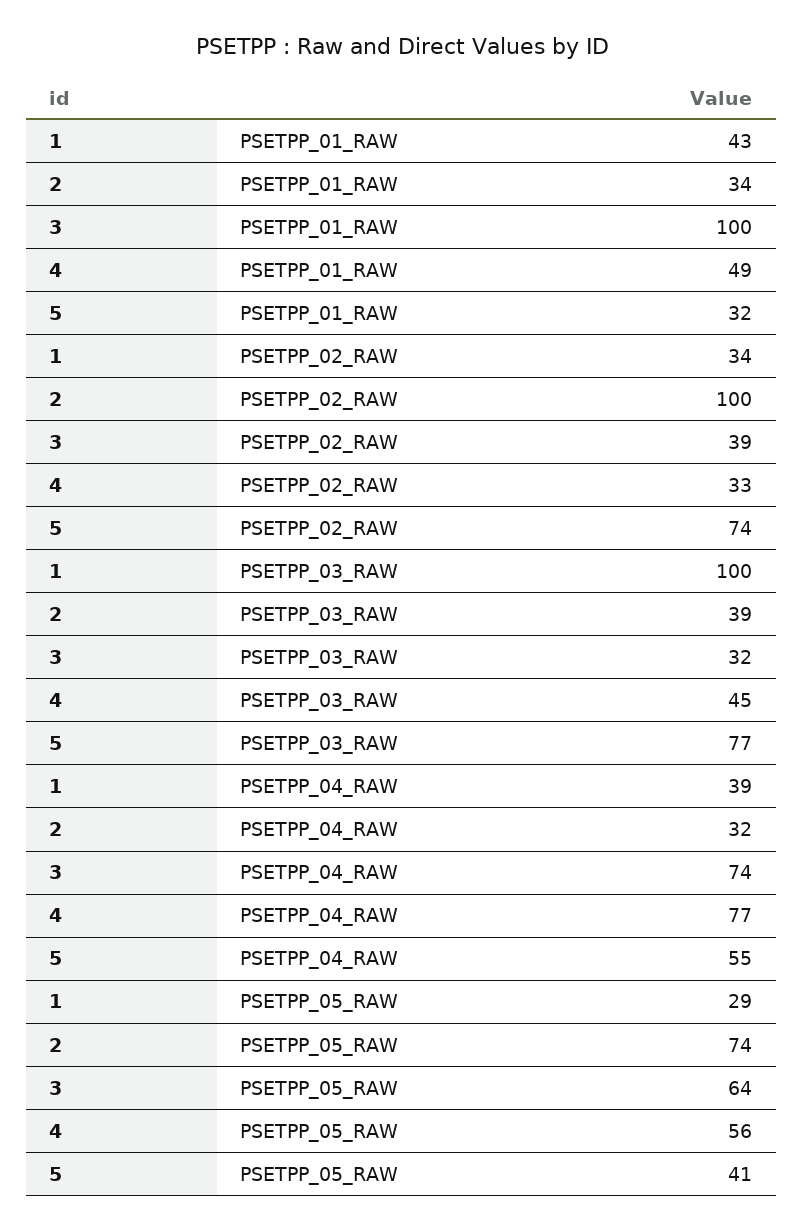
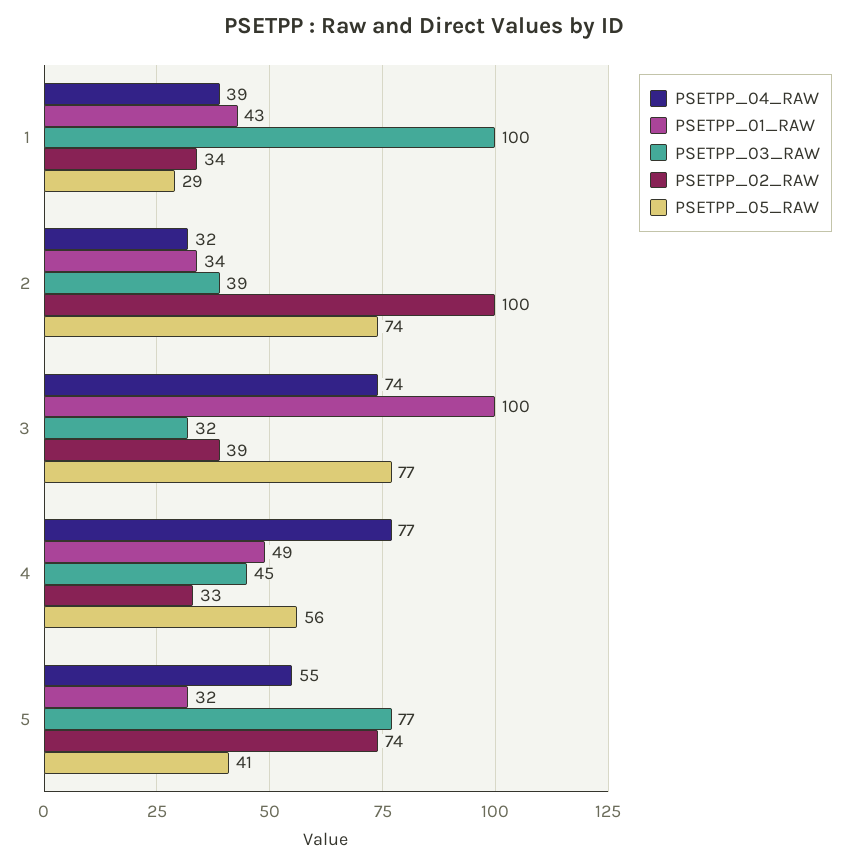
PSETPP_05_RAW, 3: 64 -> 77

